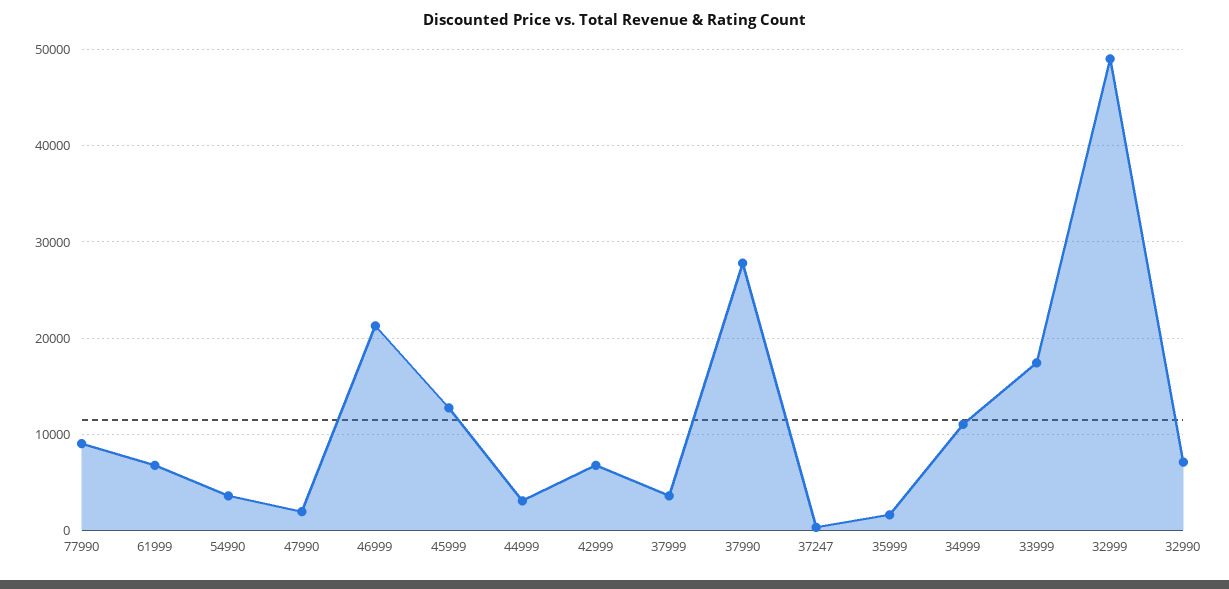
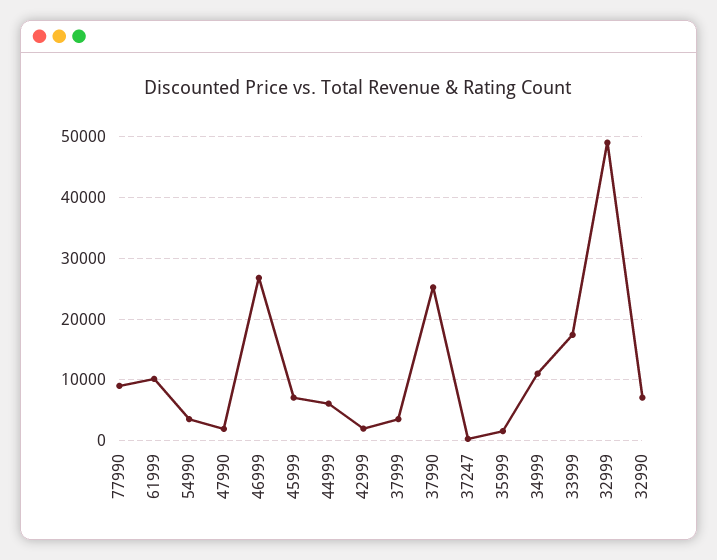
61999: 7000 -> 10000
46999: 21000 -> 27000
45999: 13000 -> 7000
44999: 3000 -> 6000
42999: 7000 -> 2000
37990: 28000 -> 25000

